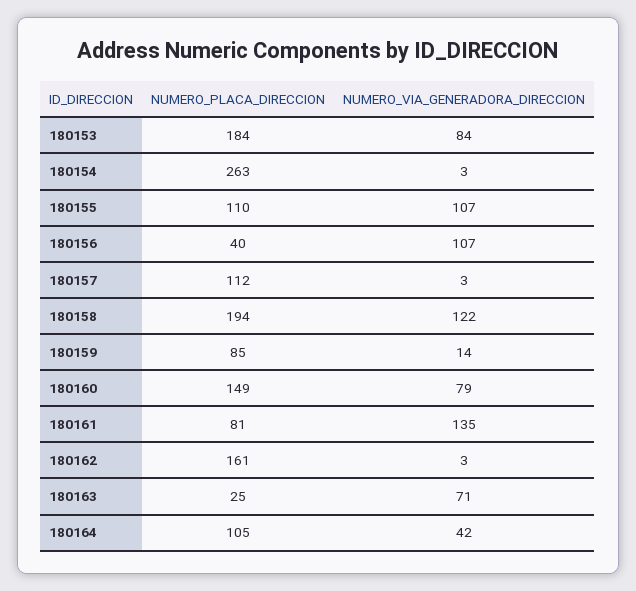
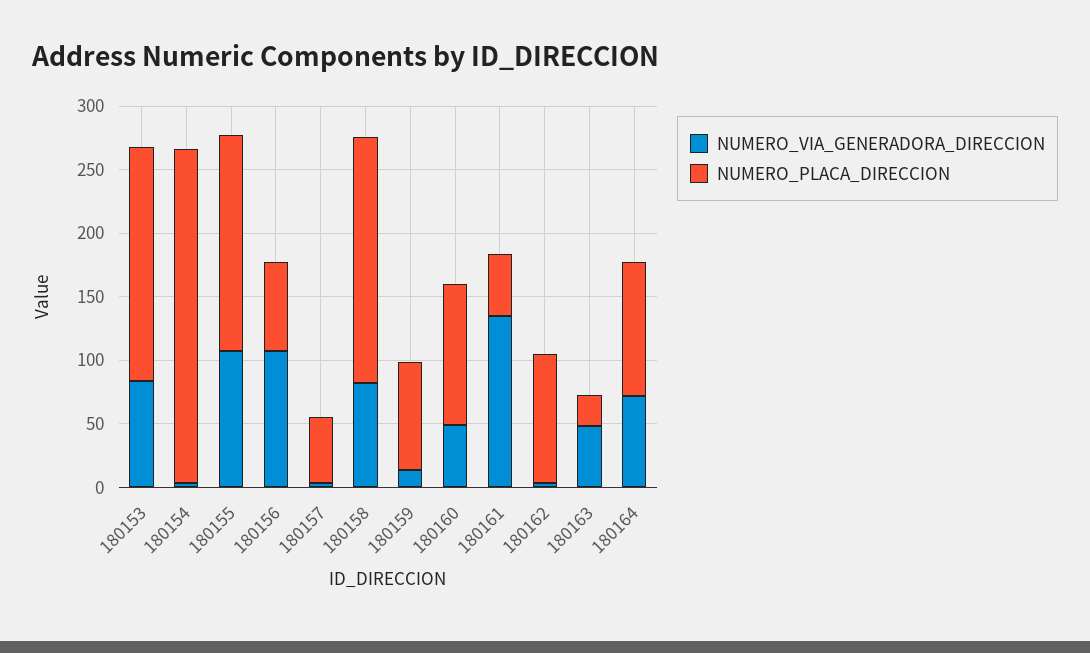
NUMERO_PLACA_DIRECCION, 180155: 110 -> 170
NUMERO_PLACA_DIRECCION, 180156: 40 -> 70
NUMERO_PLACA_DIRECCION, 180157: 112 -> 50
NUMERO_VIA_GENERADORA_DIRECCION, 180158: 122 -> 80
NUMERO_PLACA_DIRECCION, 180160: 149 -> 110
NUMERO_VIA_GENERADORA_DIRECCION, 180160: 79 -> 50
NUMERO_PLACA_DIRECCION, 180161: 81 -> 50
NUMERO_PLACA_DIRECCION, 180162: 161 -> 100
NUMERO_VIA_GENERADORA_DIRECCION, 180163: 71 -> 50
NUMERO_VIA_GENERADORA_DIRECCION, 180164: 42 -> 70

